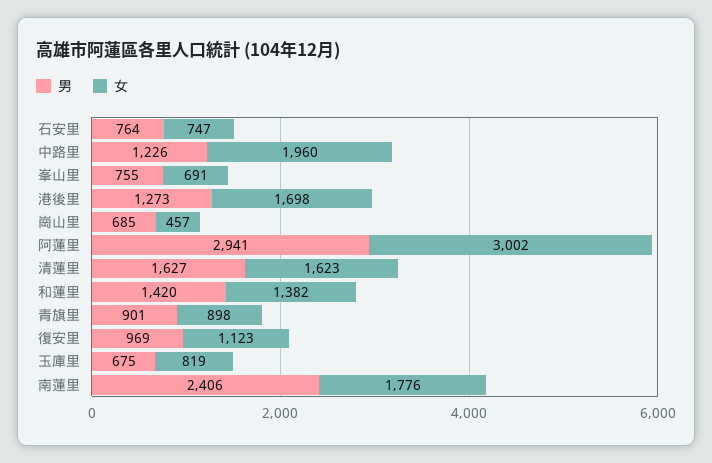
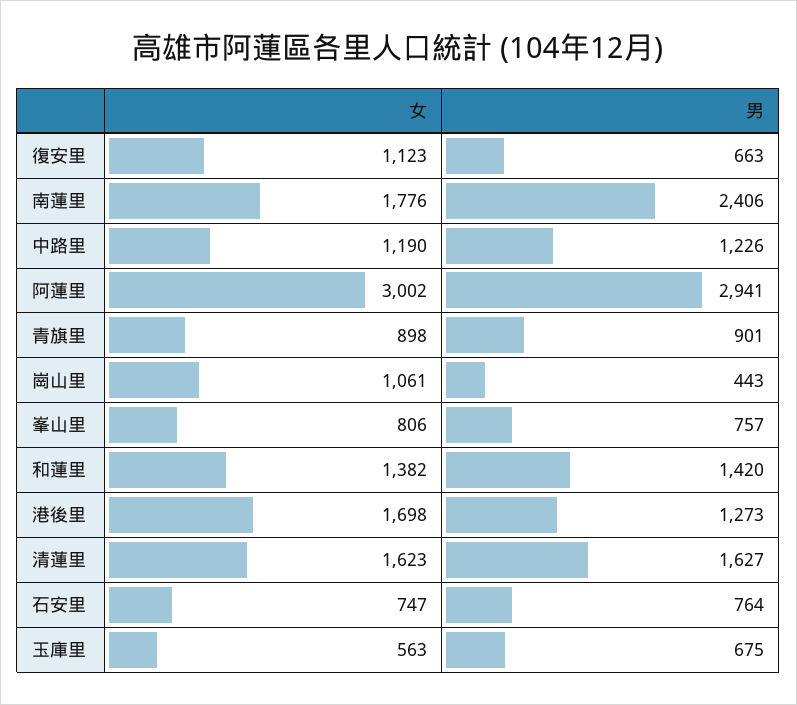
女, 中路里: 1960 -> 1190
男, 峯山里: 755 -> 757
女, 峯山里: 691 -> 806
男, 崗山里: 685 -> 443
女, 崗山里: 457 -> 1061
男, 復安里: 969 -> 663
女, 玉庫里: 819 -> 563

